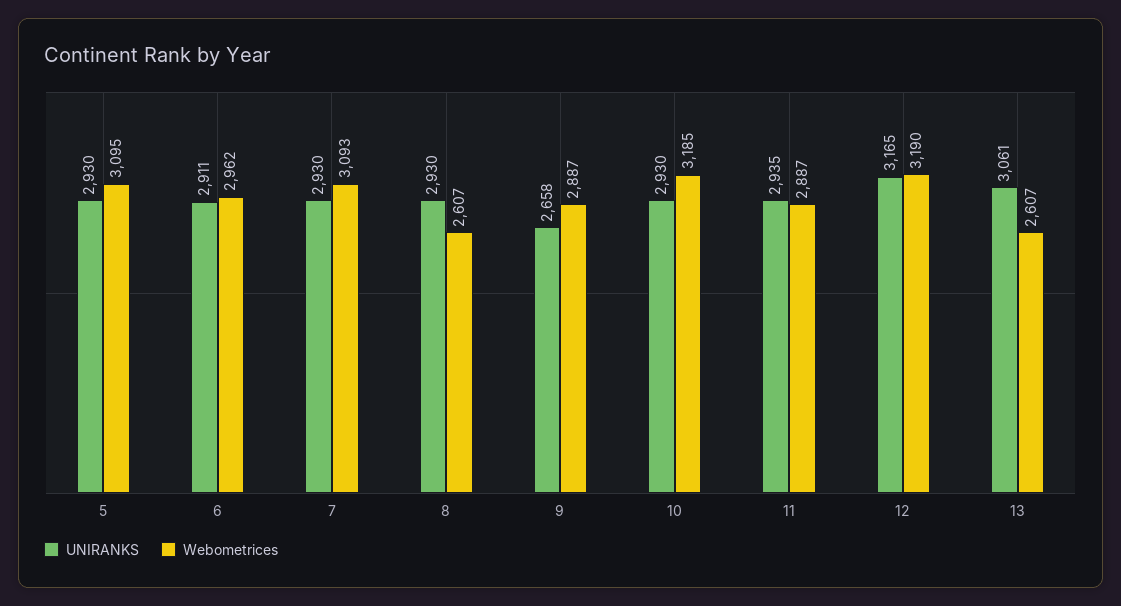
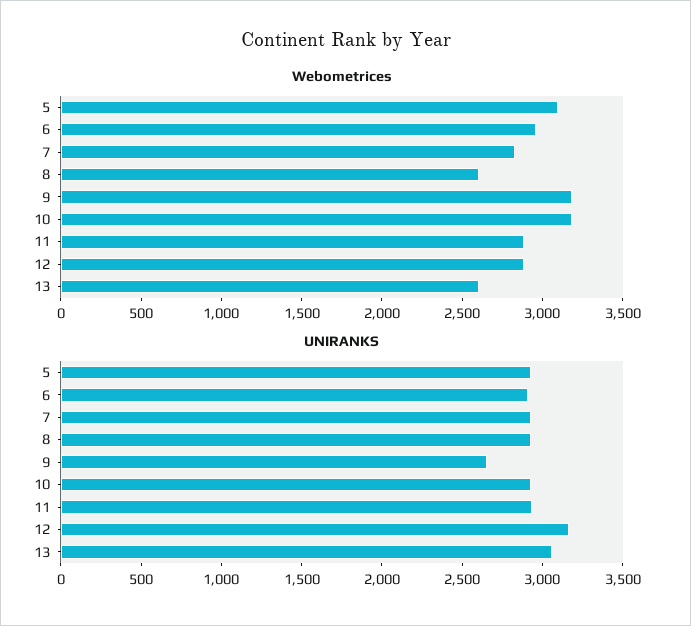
Webometrices, 7: 3093 -> 2800
Webometrices, 9: 2887 -> 3200
Webometrices, 12: 3190 -> 2900

